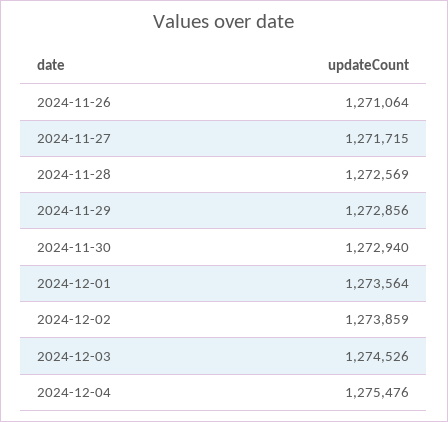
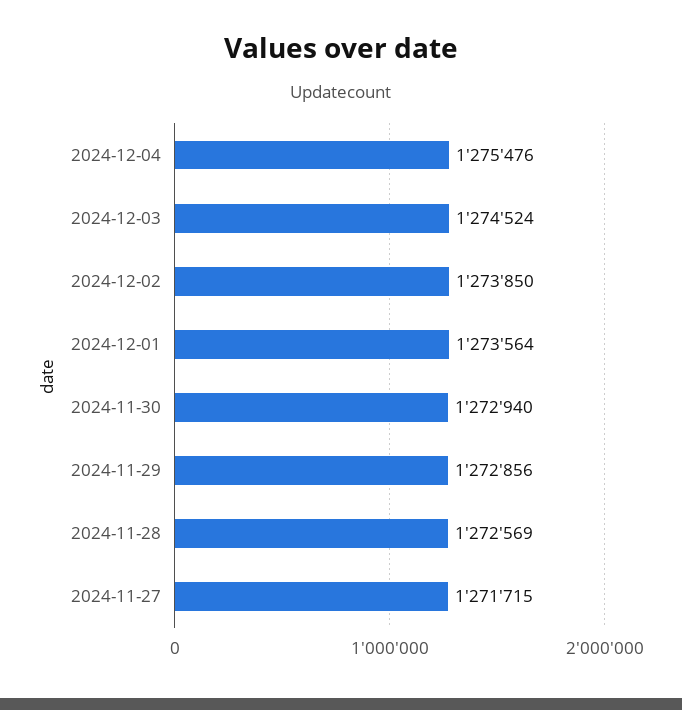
2024-11-26: 1271064 -> none
2024-12-02: 1273859 -> 1273850
2024-12-03: 1274526 -> 1274524

